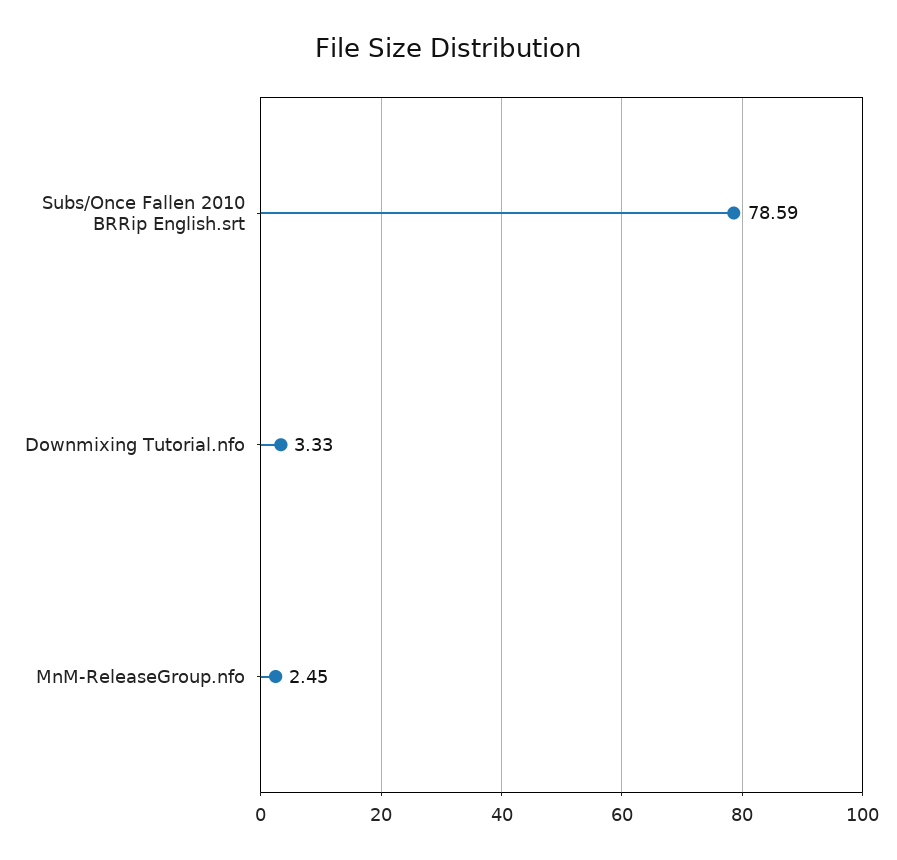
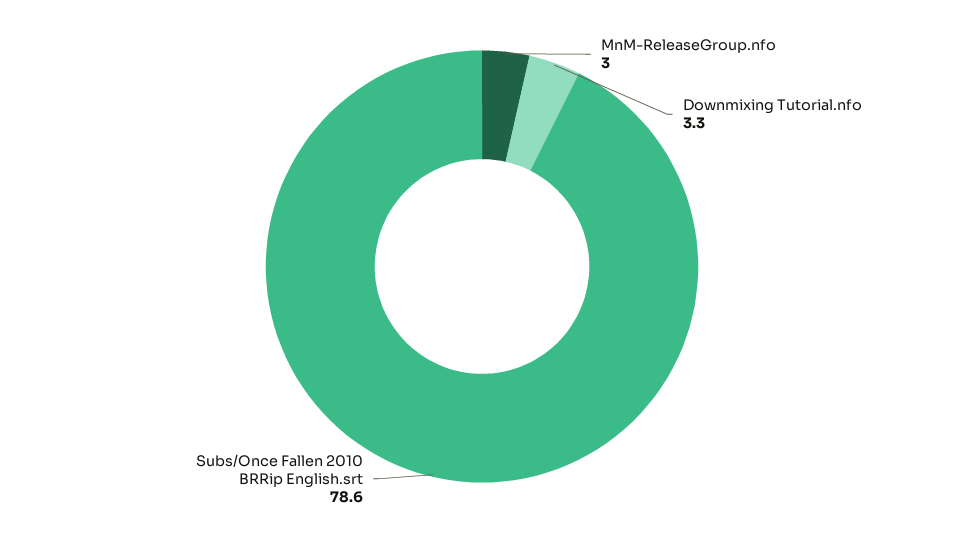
MnM-ReleaseGroup.nfo: 2.45 -> 3

